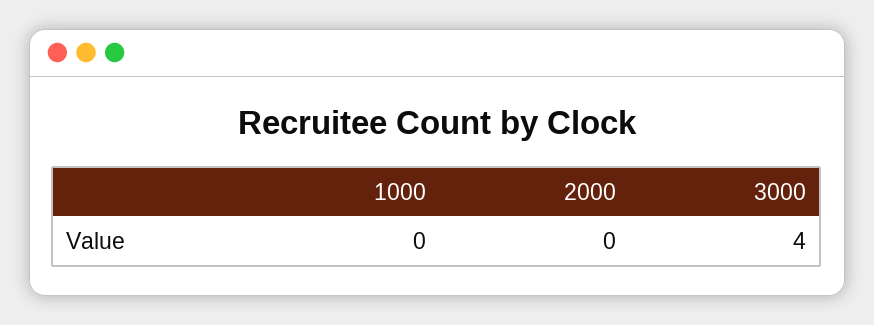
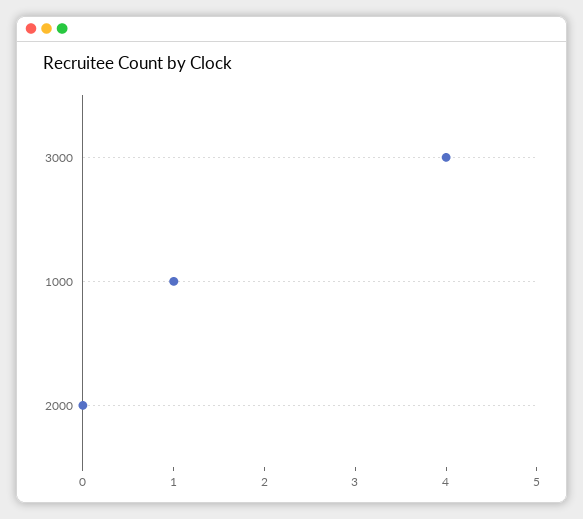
1000: 0 -> 1

